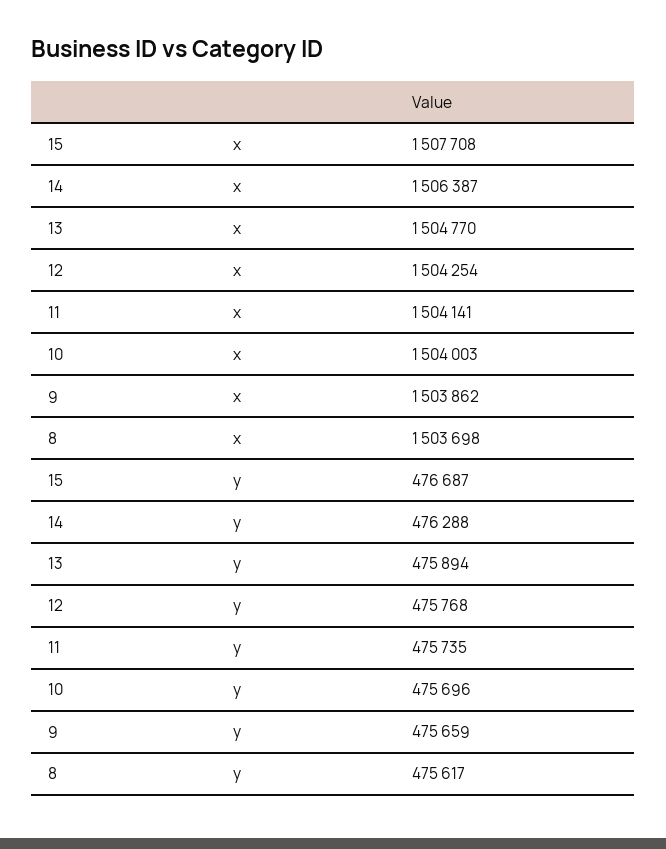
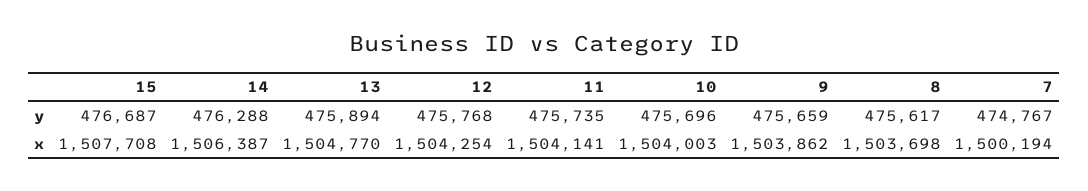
7, y: none -> 474767
7, x: none -> 1500194

